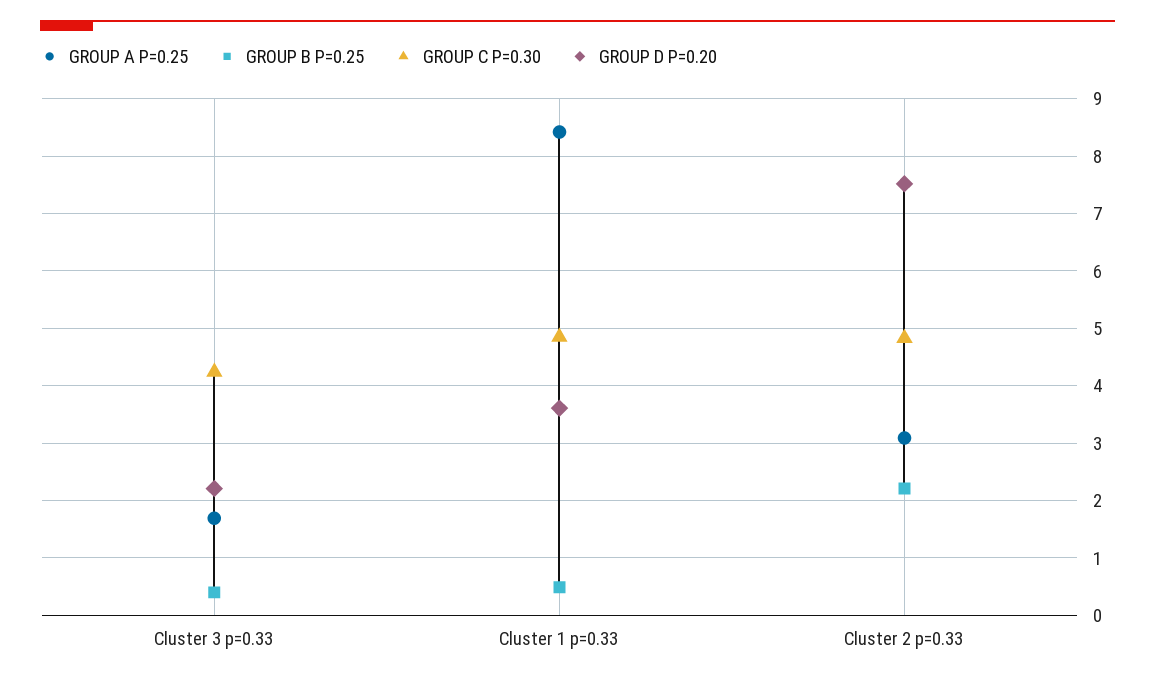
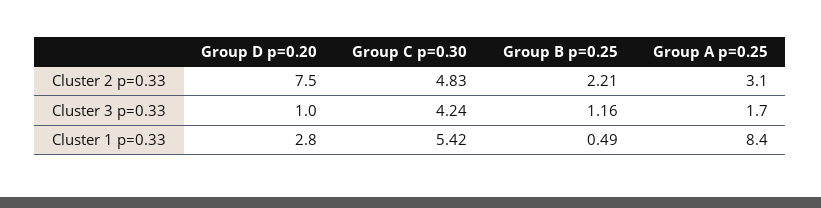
GROUP B P=0.25, Cluster 3 p=0.33: 0.4 -> 1.16
GROUP D P=0.20, Cluster 3 p=0.33: 2.2 -> 1
GROUP C P=0.30, Cluster 1 p=0.33: 4.8 -> 5.42
GROUP D P=0.20, Cluster 1 p=0.33: 3.6 -> 2.8

